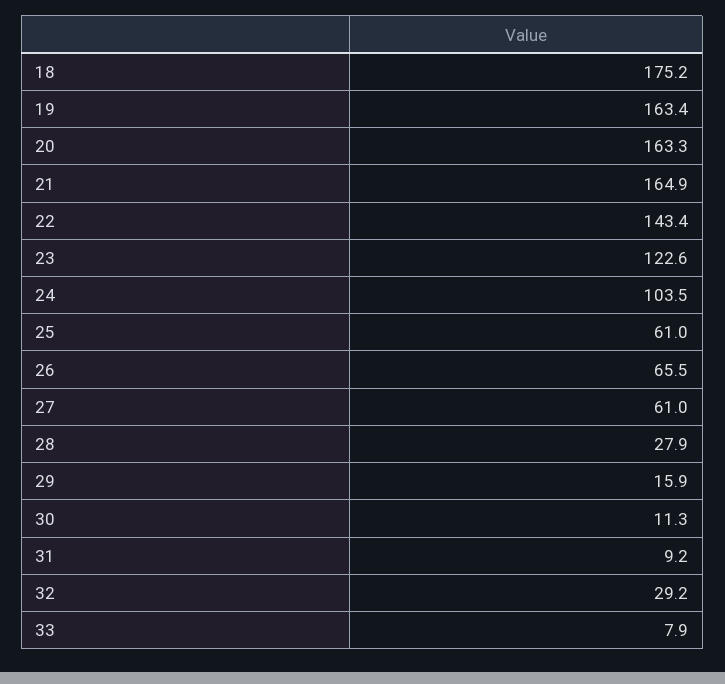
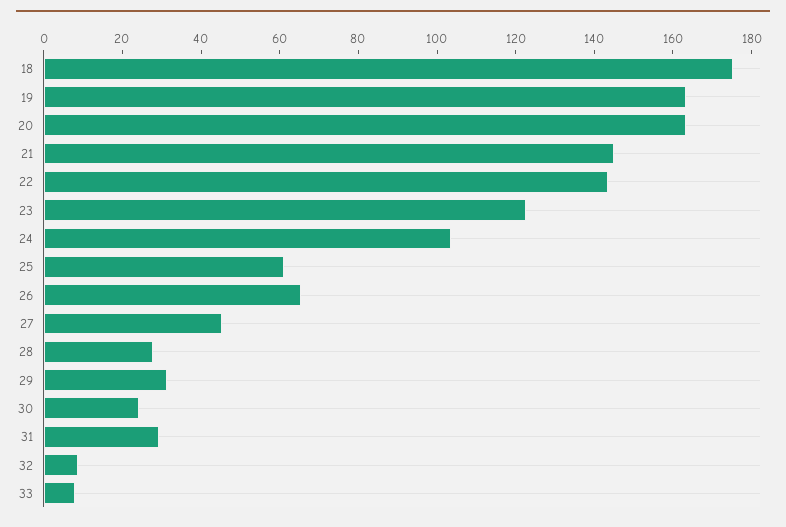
21: 164.9 -> 145
27: 61 -> 45
29: 15.9 -> 30
30: 11.3 -> 25
31: 9.2 -> 30
32: 29.2 -> 10

